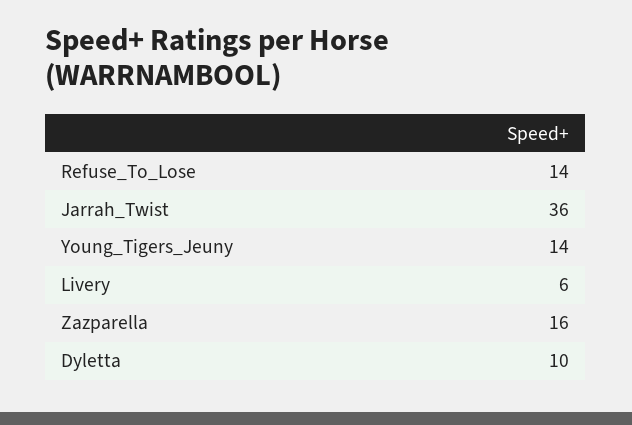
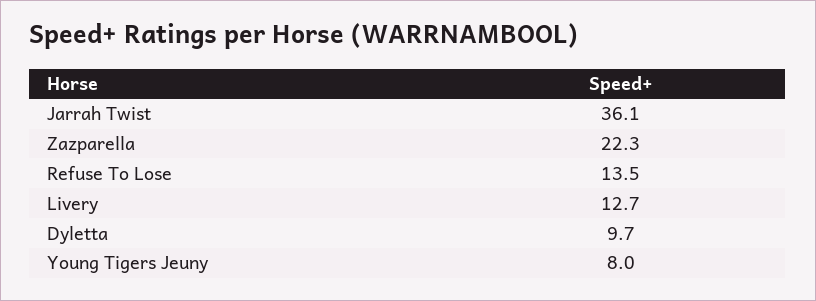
Young_Tigers_Jeuny: 14 -> 8
Livery: 6 -> 12.7
Zazparella: 16 -> 22.3

